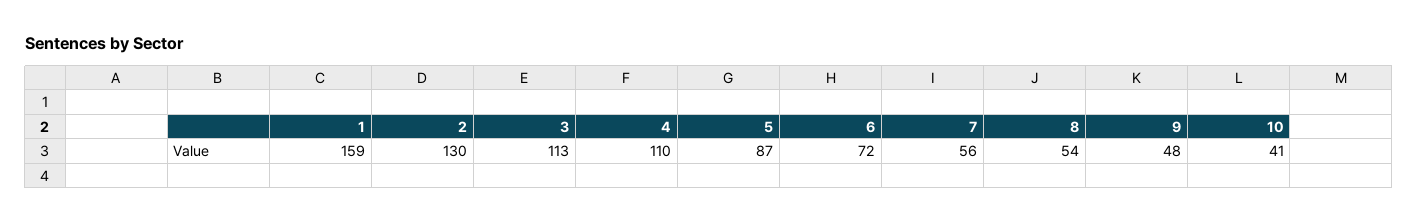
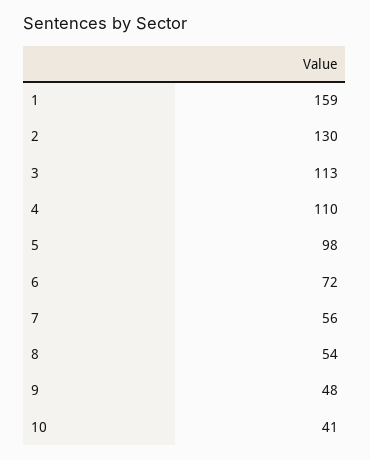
5: 87 -> 98

